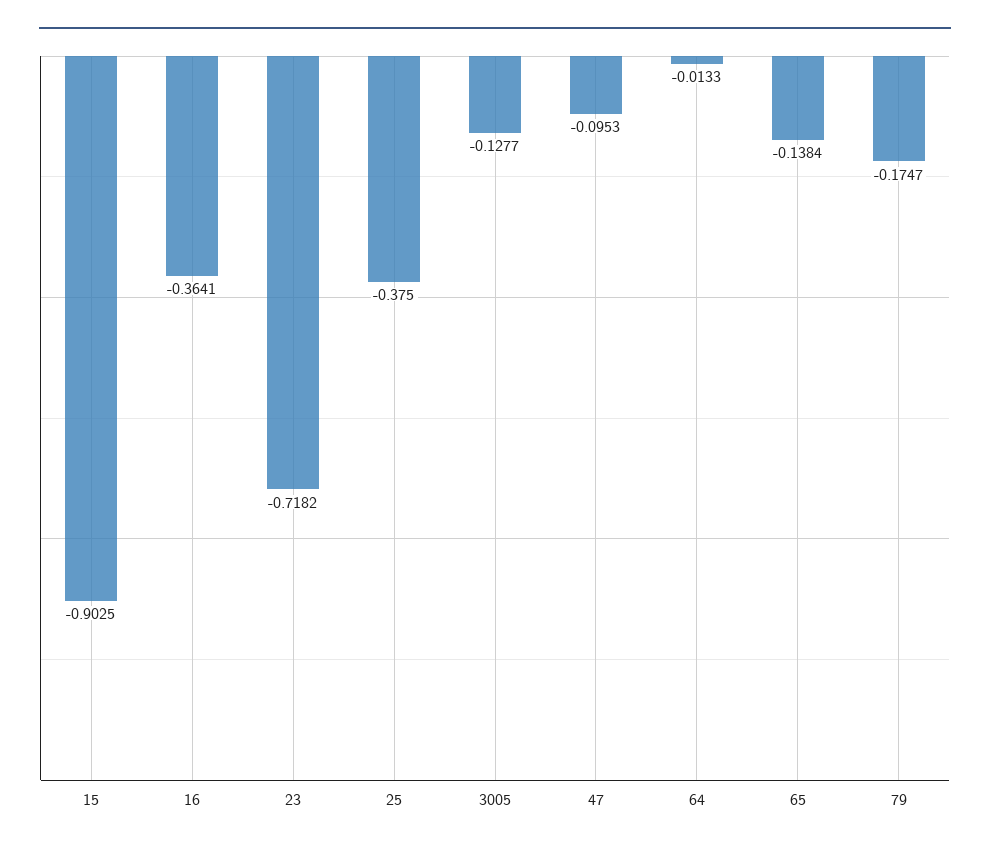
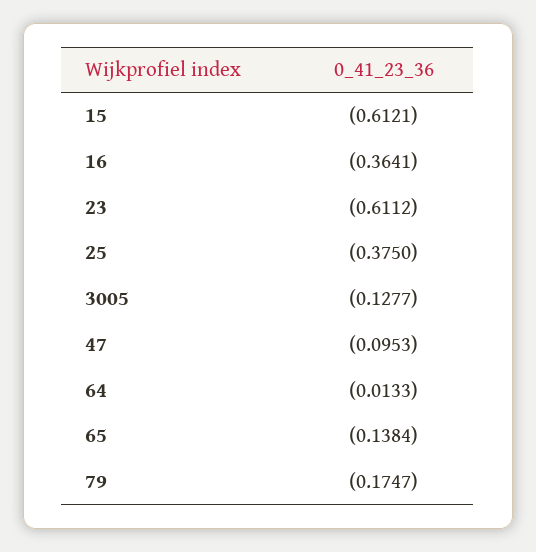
15: -0.9025 -> -0.6121
23: -0.7182 -> -0.6112

